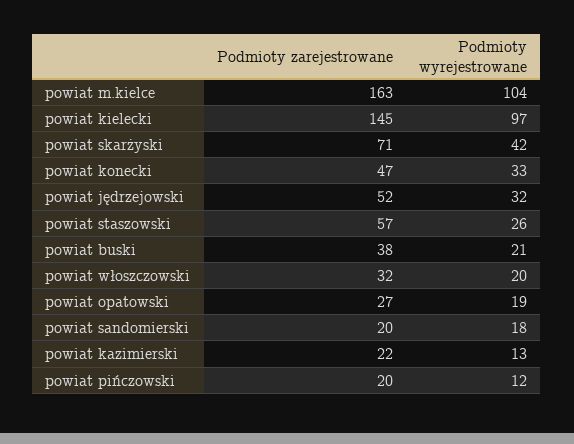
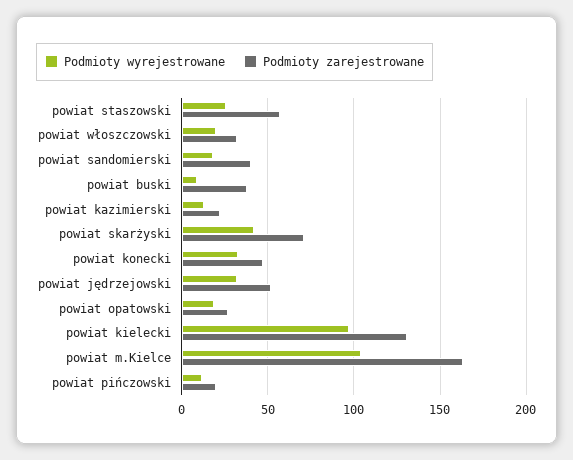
Podmioty zarejestrowane, powiat kielecki: 145 -> 130
Podmioty wyrejestrowane, powiat buski: 21 -> 10
Podmioty zarejestrowane, powiat sandomierski: 20 -> 40

